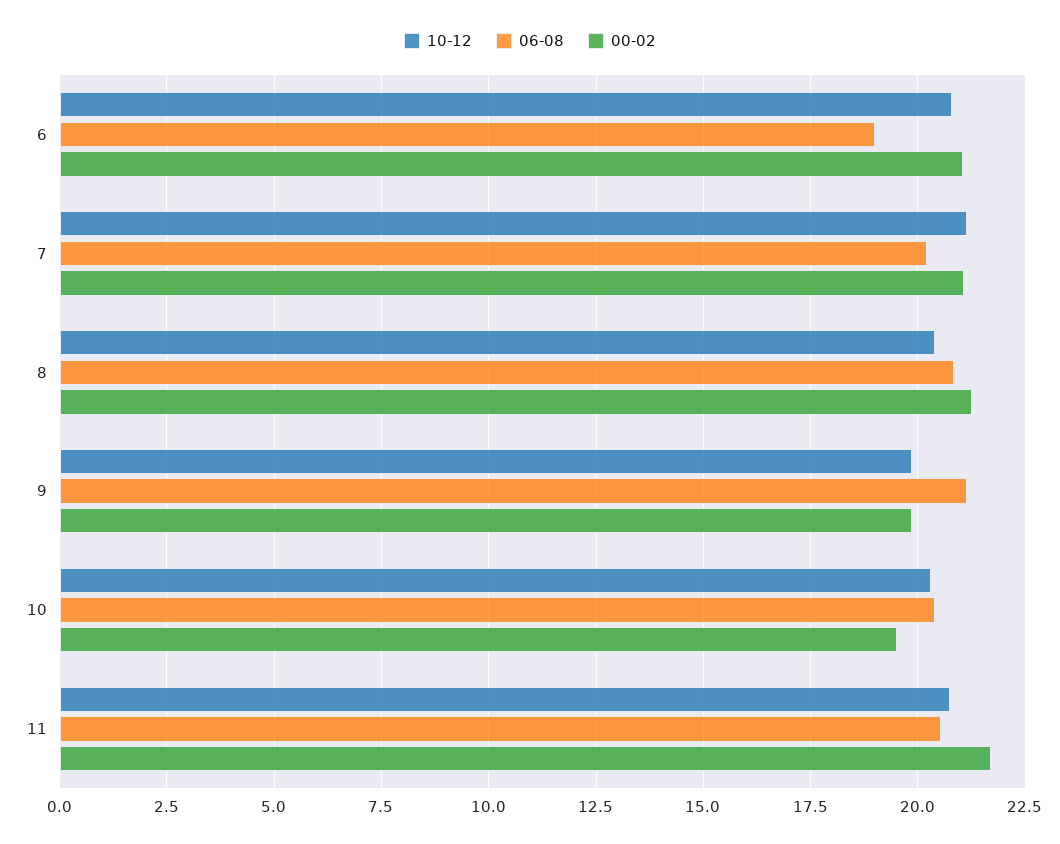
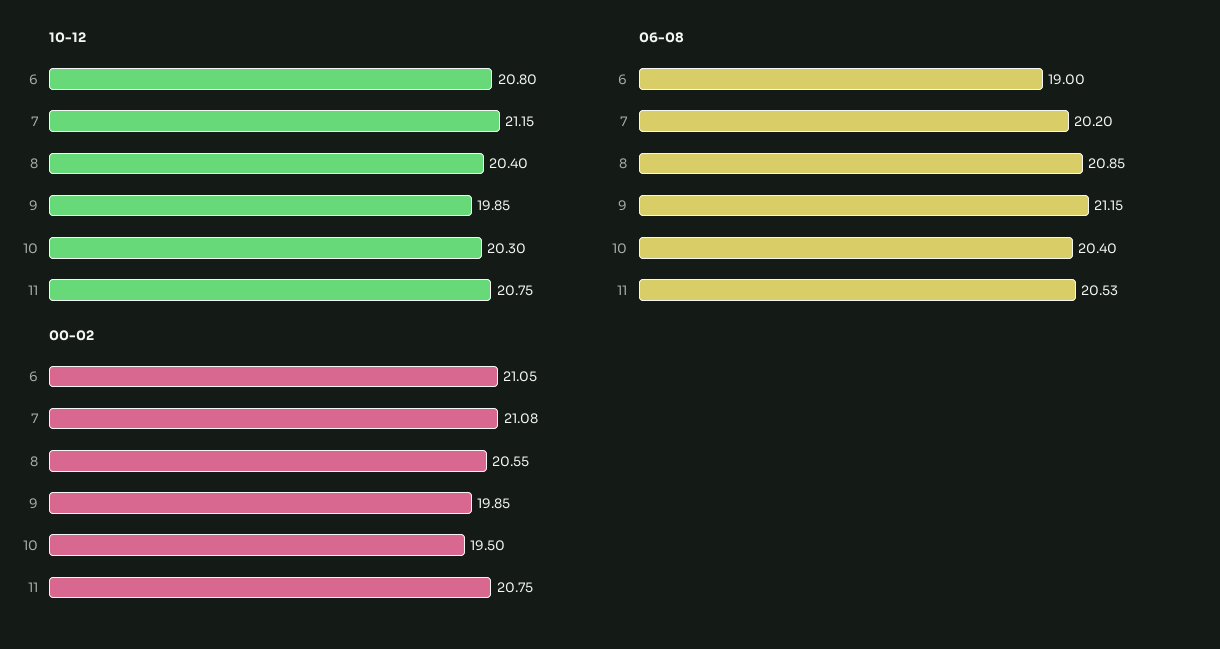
00-02, 8: 21.25 -> 20.55
00-02, 11: 21.75 -> 20.75

